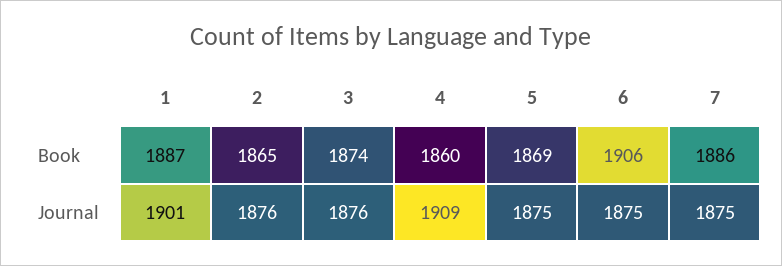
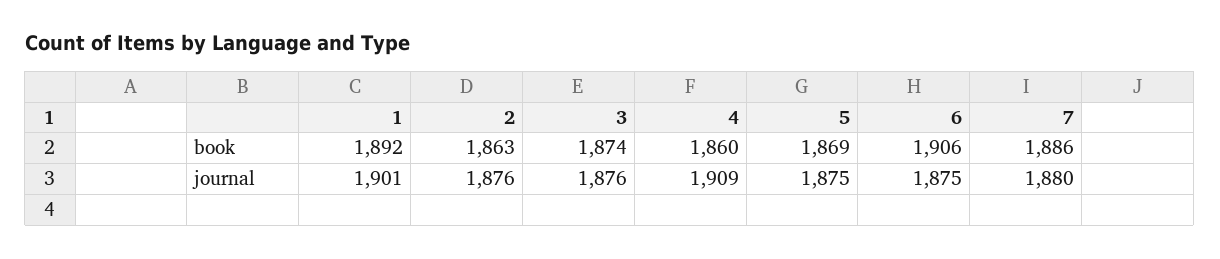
1, Book: 1887 -> 1892
2, Book: 1865 -> 1863
7, Journal: 1875 -> 1880

